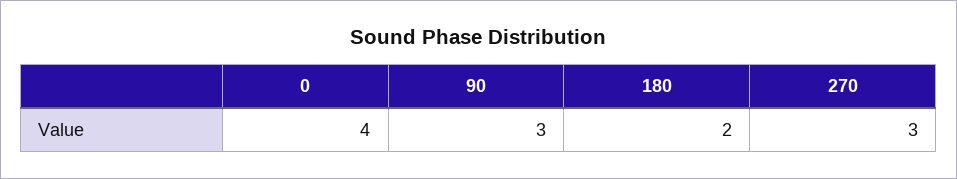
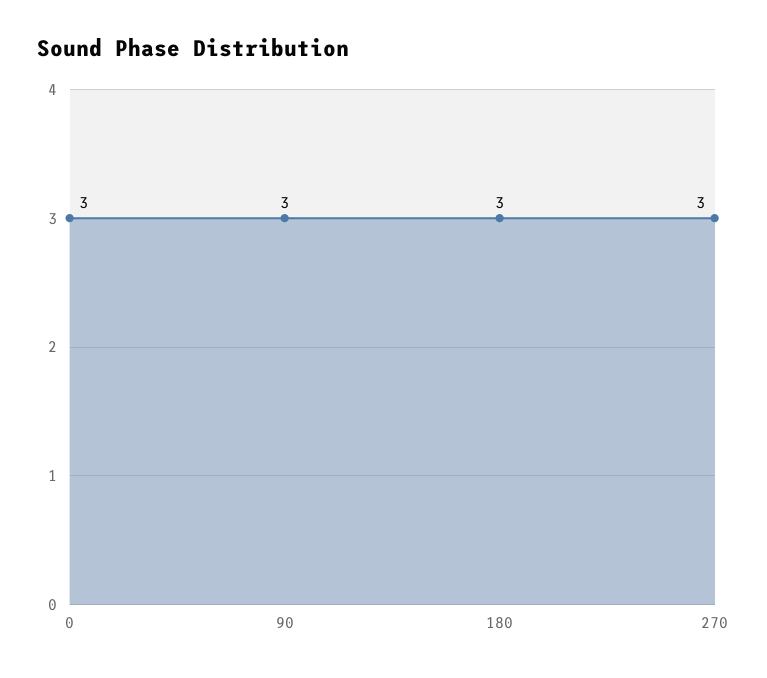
0: 4 -> 3
180: 2 -> 3

